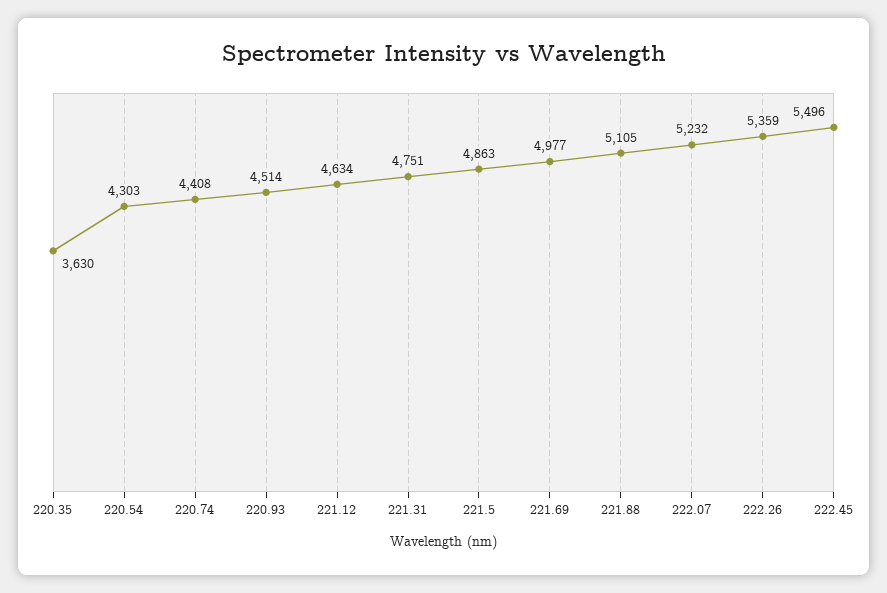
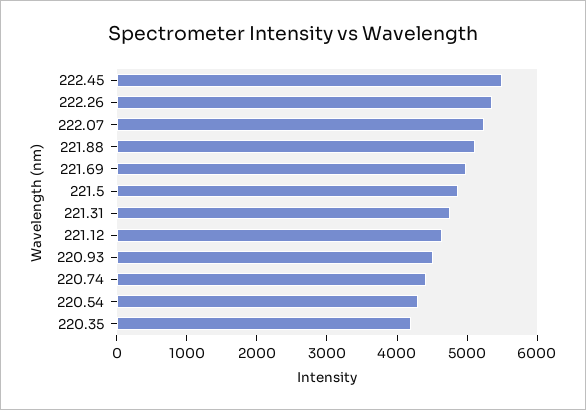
220.35: 3630 -> 4200

